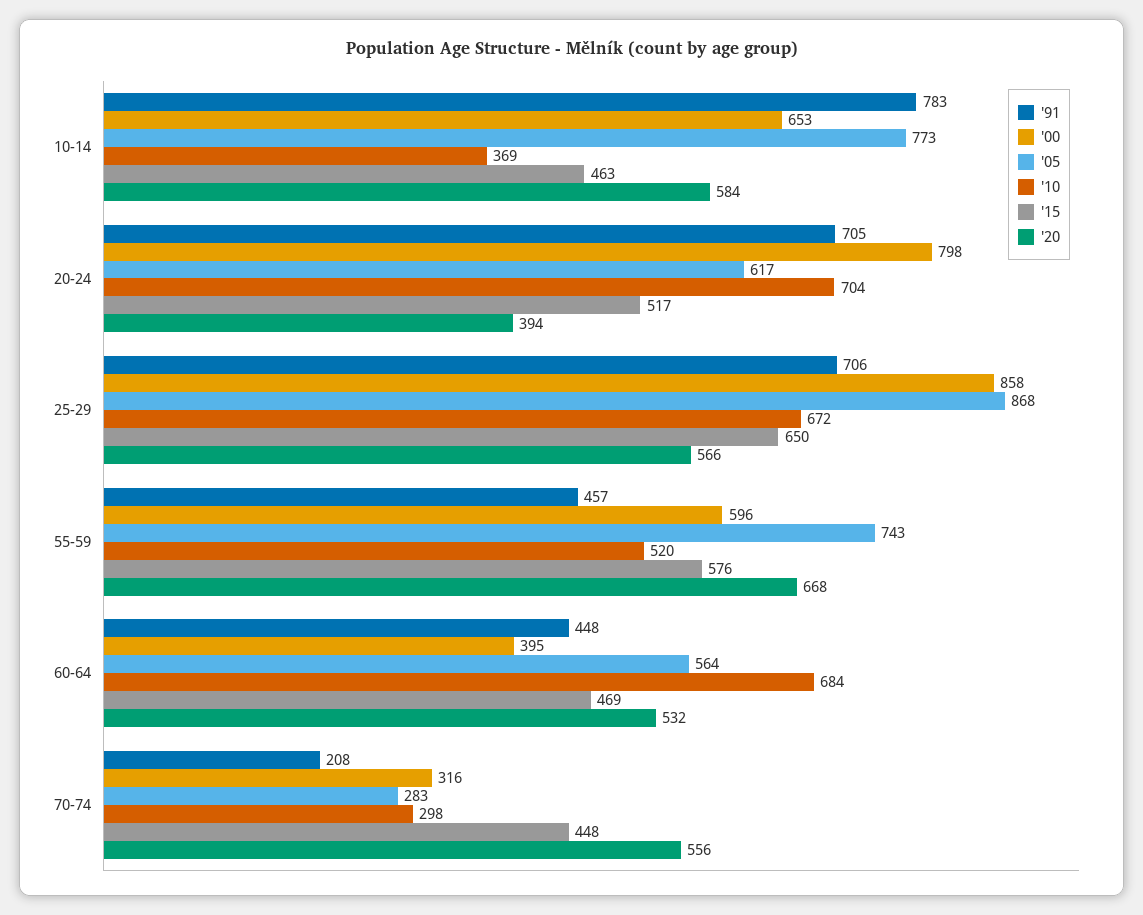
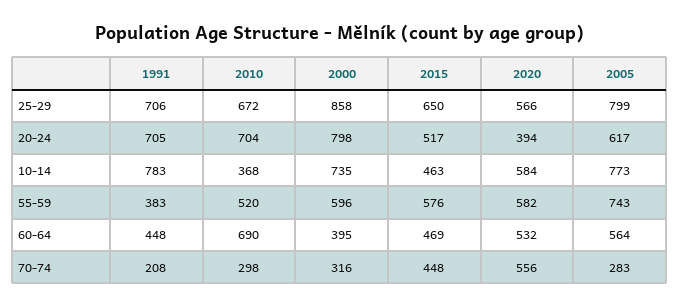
'00, 10-14: 653 -> 735
'10, 10-14: 369 -> 368
'05, 25-29: 868 -> 799
'91, 55-59: 457 -> 383
'20, 55-59: 668 -> 582
'10, 60-64: 684 -> 690

